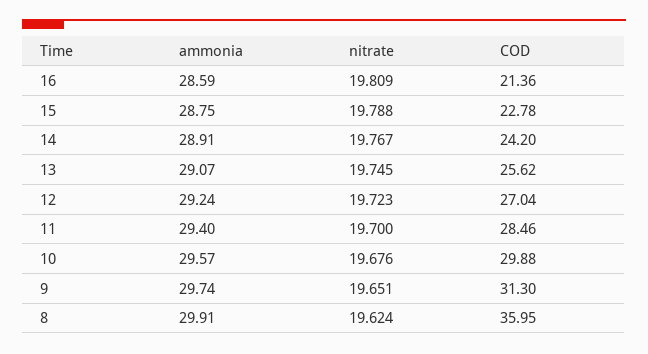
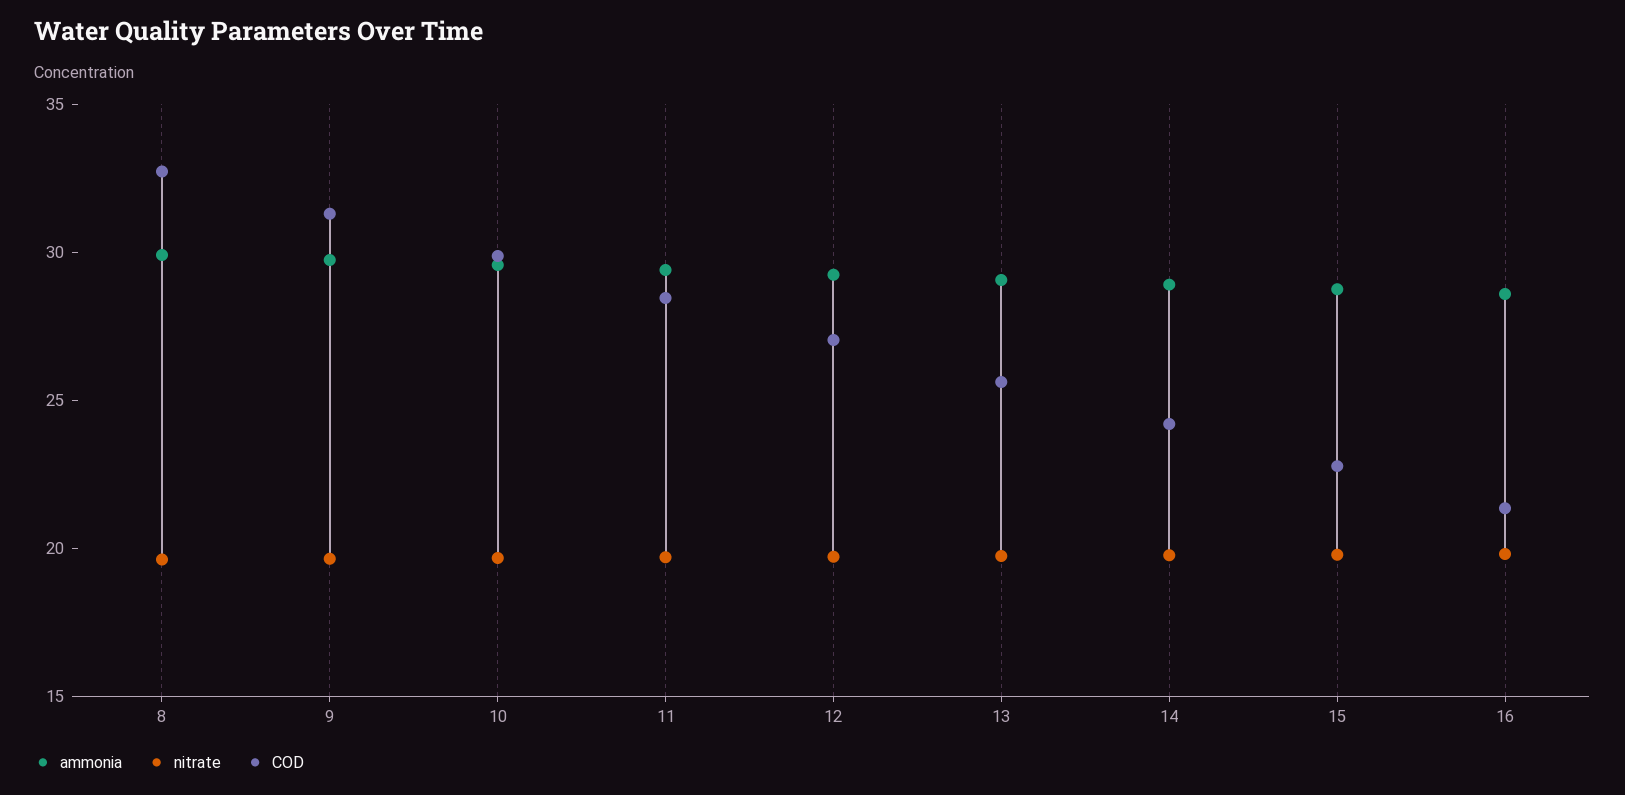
COD, 8: 35.95 -> 33

